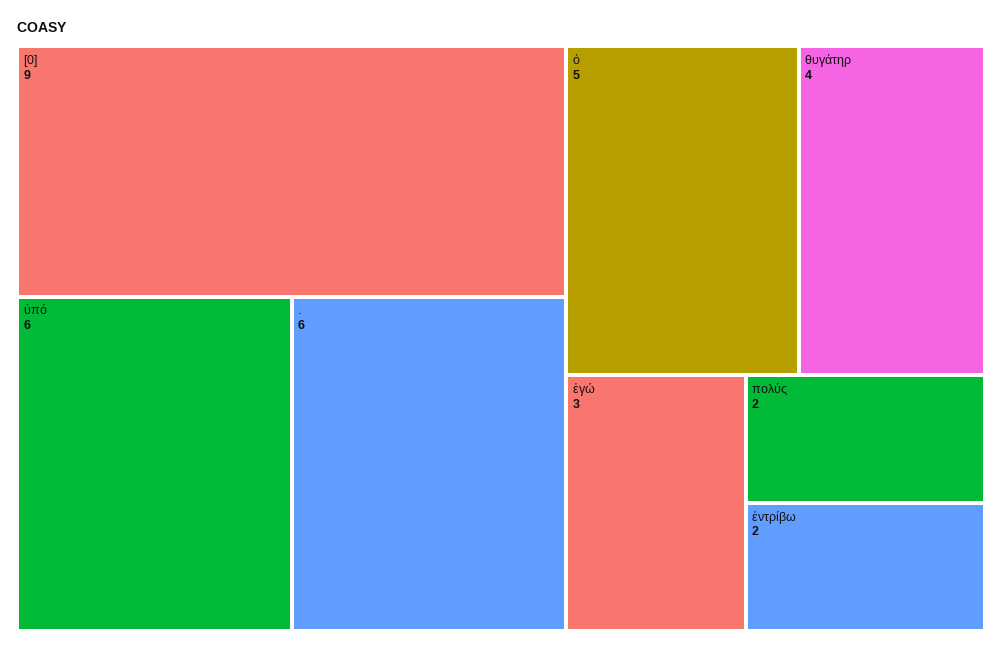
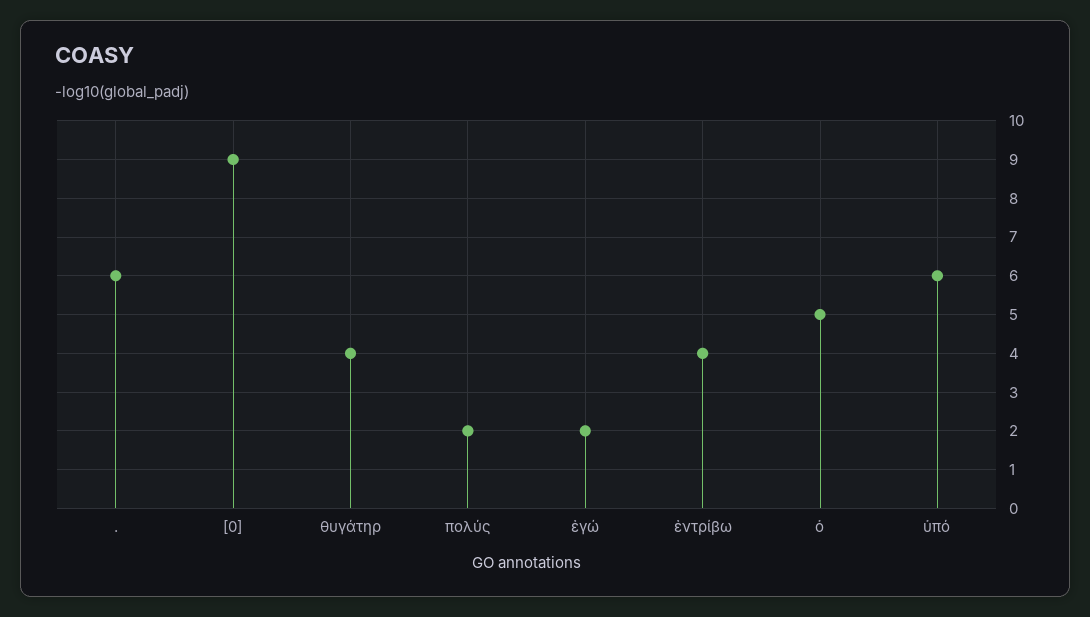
ἐγώ: 3 -> 2
ἐντρίβω: 2 -> 4

